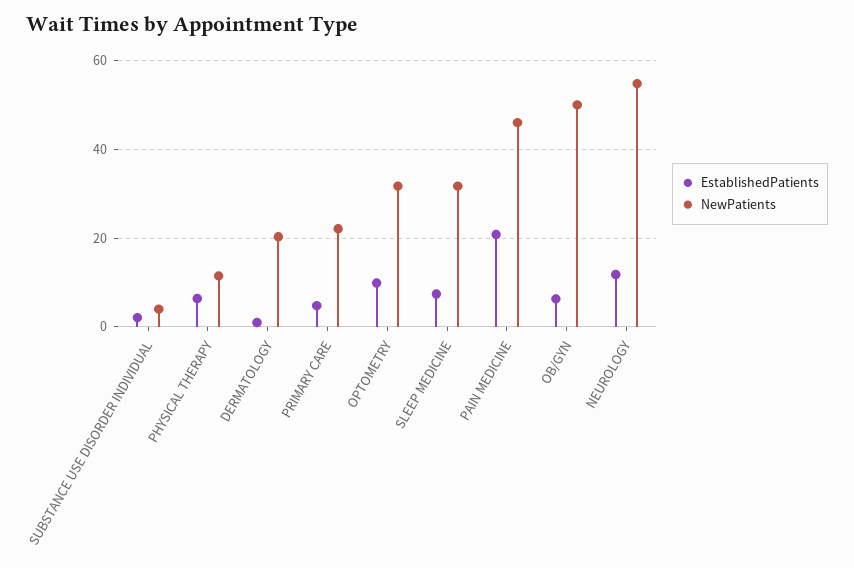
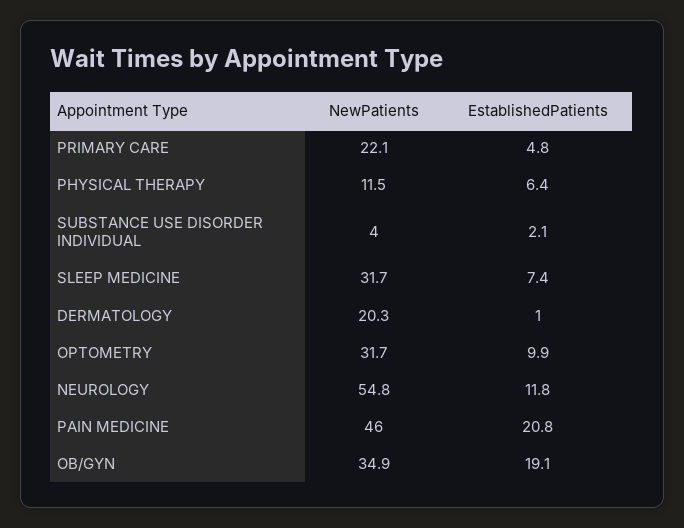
EstablishedPatients, OB/GYN: 6 -> 19.1
NewPatients, OB/GYN: 50 -> 34.9

